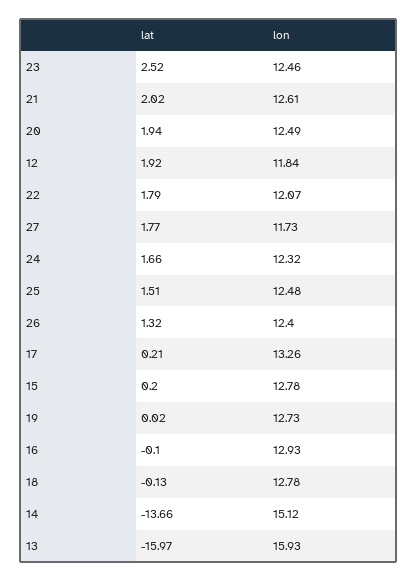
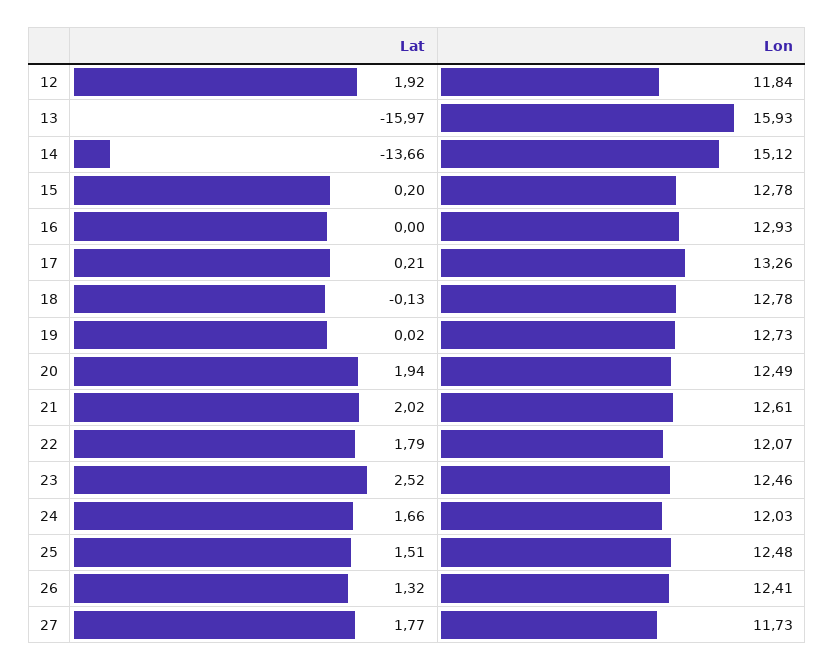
lon, 24: 12.32 -> 12.03
lon, 26: 12.4 -> 12.41
lat, 16: -0.1 -> 0

